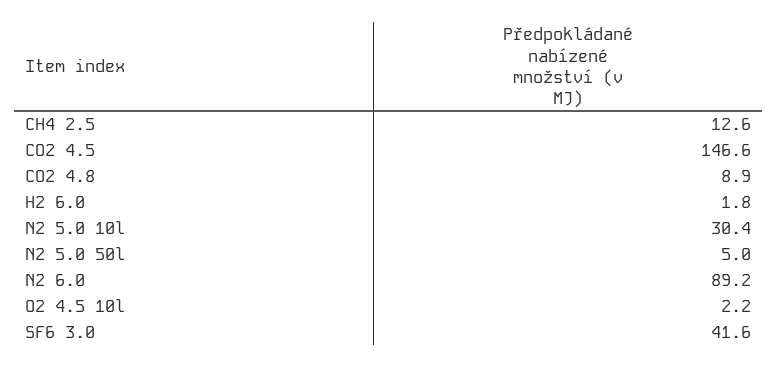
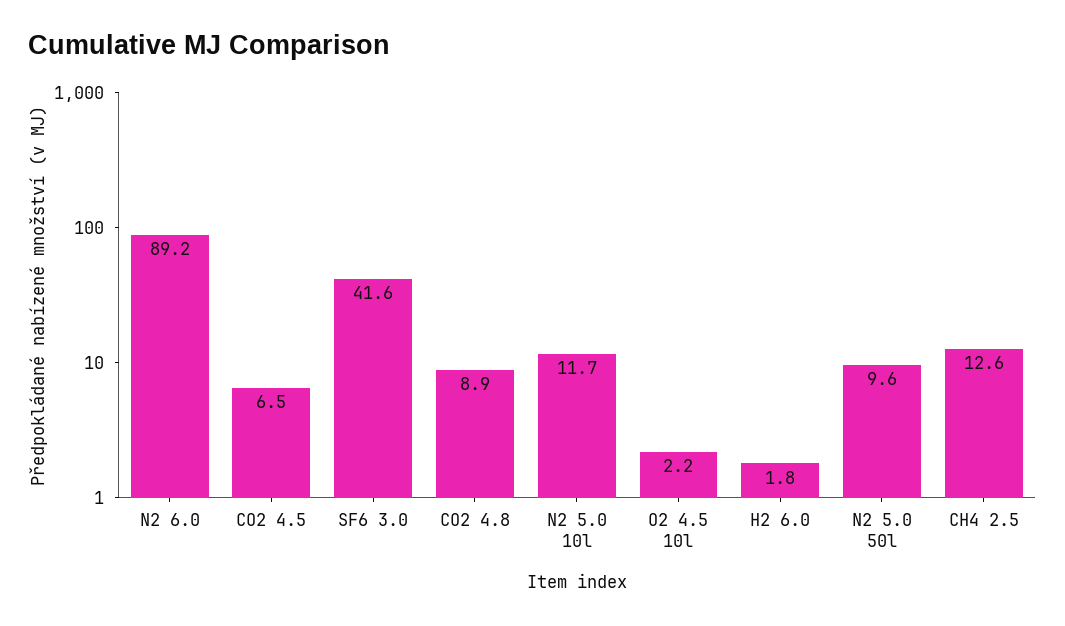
CO2 4.5: 146.6 -> 6.5
N2 5.0 10l: 30.4 -> 11.7
N2 5.0 50l: 5 -> 9.6

